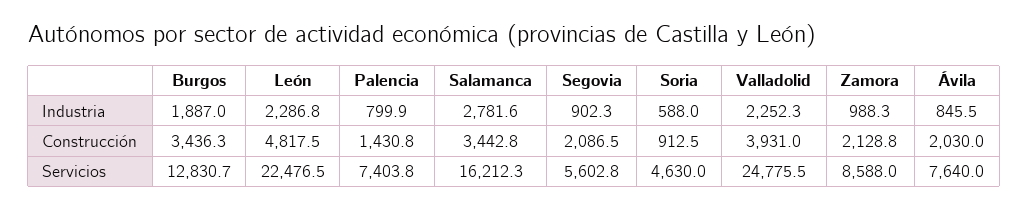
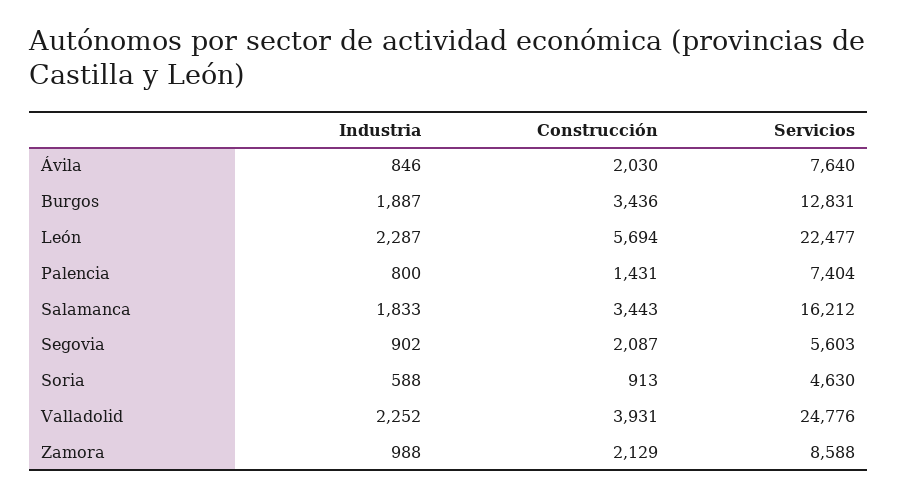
Salamanca, Industria: 2781.6 -> 1833
León, Construcción: 4817.5 -> 5694

